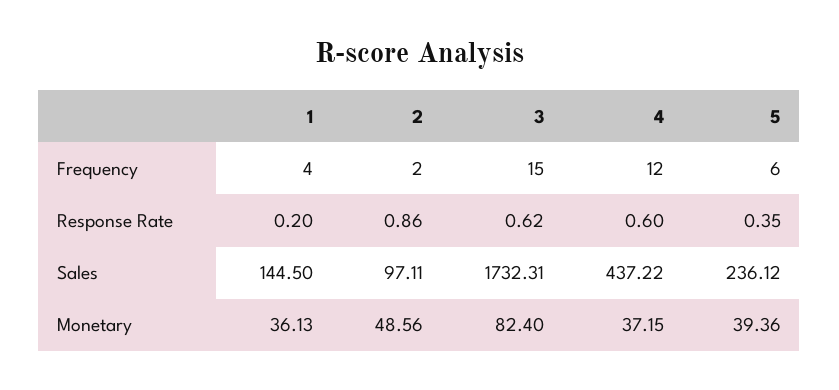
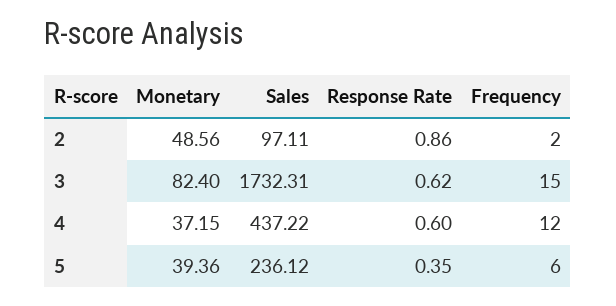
1, Frequency: 4 -> none
1, Response Rate: 0.2 -> none
1, Sales: 144.5 -> none
1, Monetary: 36.13 -> none

